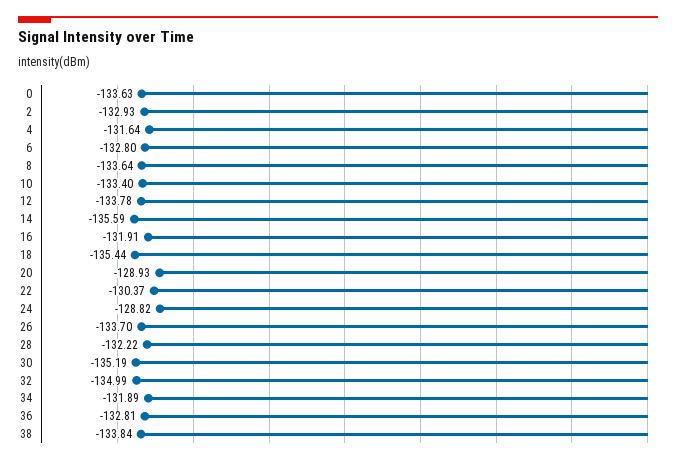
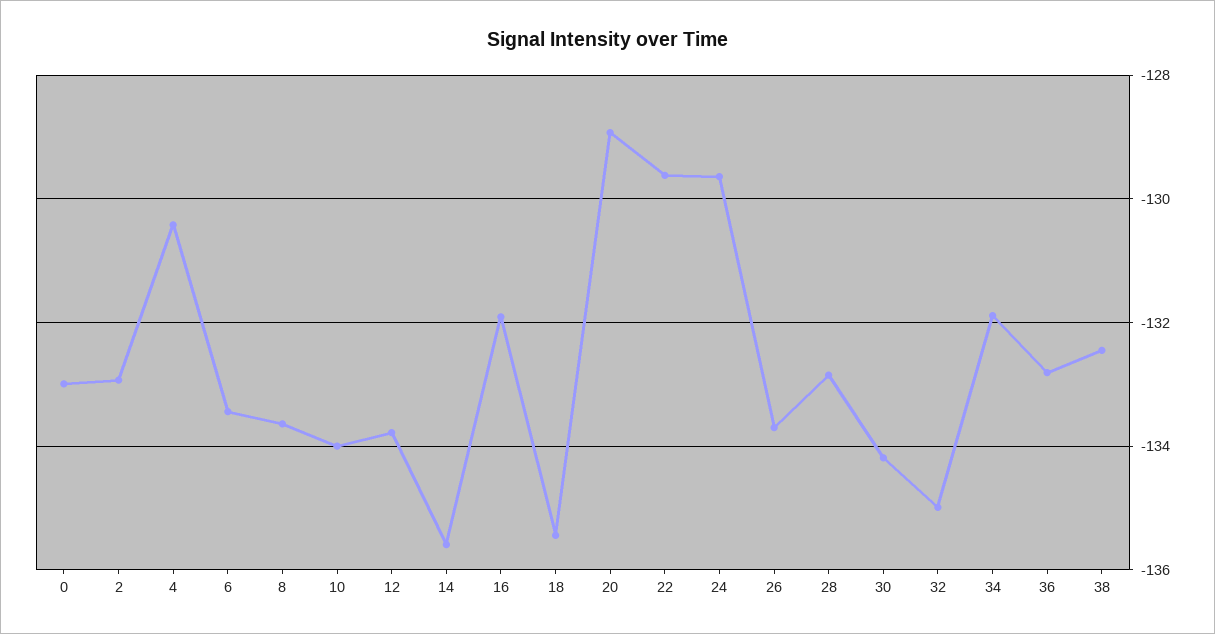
0: -133.63 -> -133
4: -131.64 -> -130.4
6: -132.8 -> -133.4
10: -133.4 -> -134
22: -130.37 -> -129.6
24: -128.82 -> -129.6
28: -132.22 -> -132.8
30: -135.19 -> -134.2
38: -133.84 -> -132.4

